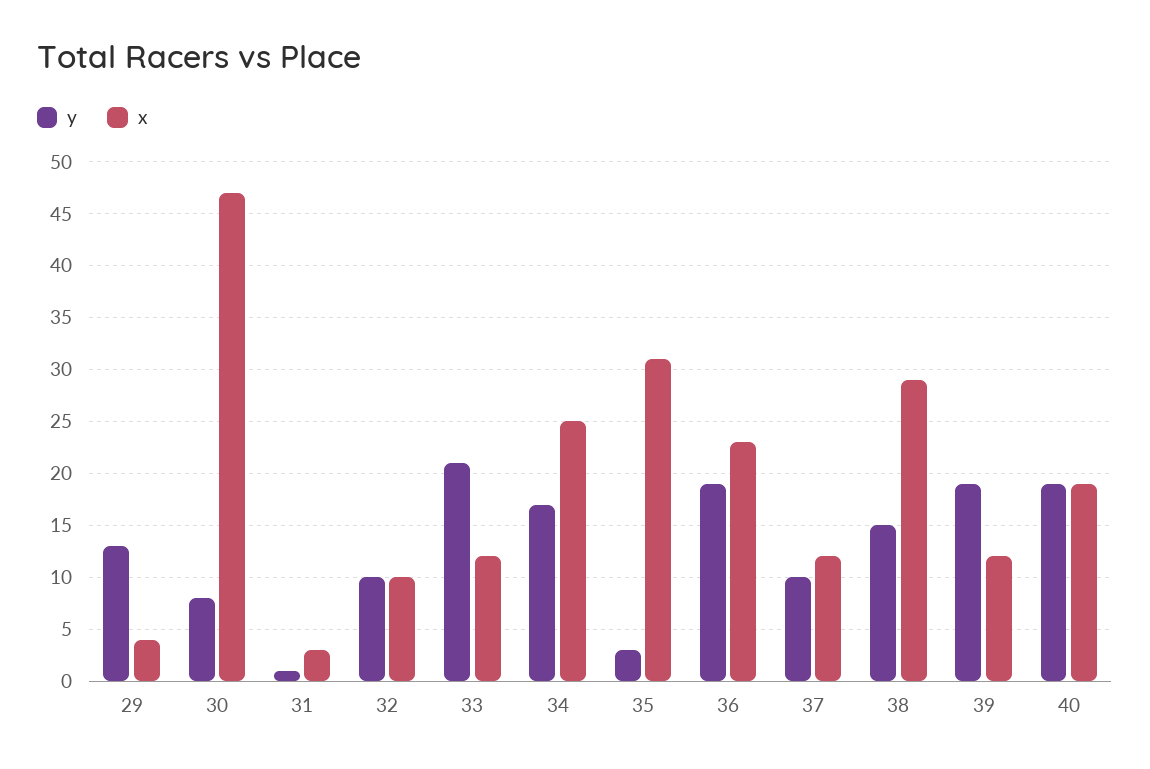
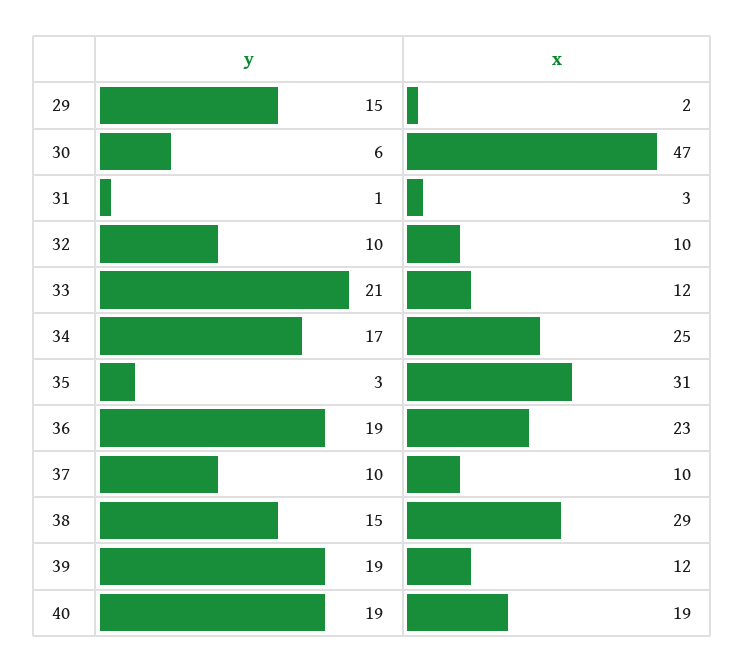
y, 29: 13 -> 15
x, 29: 4 -> 2
y, 30: 8 -> 6
x, 37: 12 -> 10

